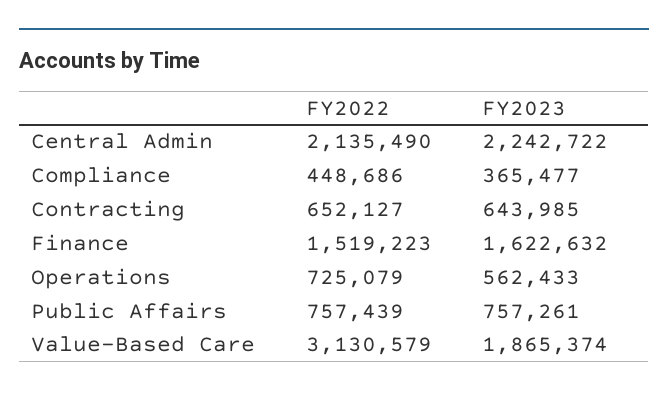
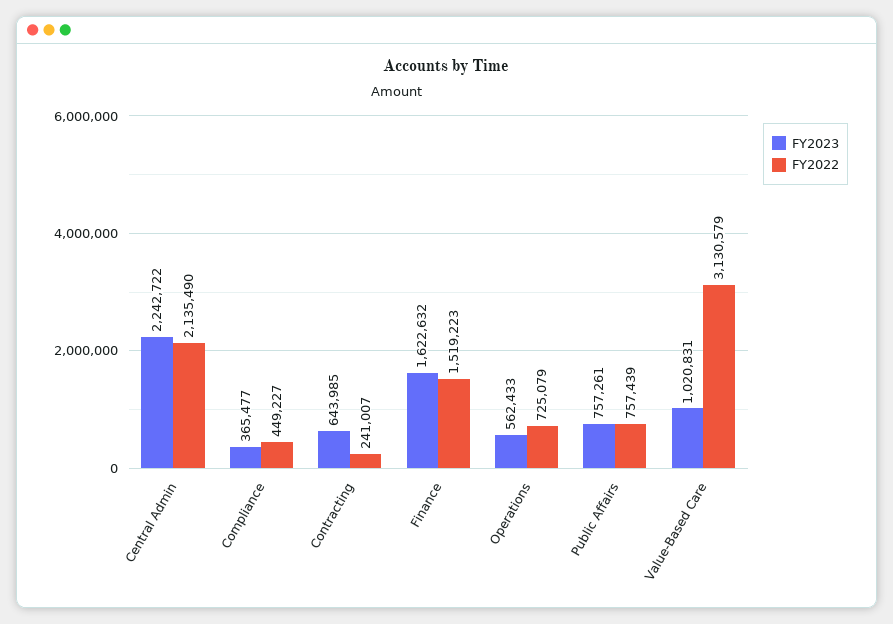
FY2022, Compliance: 448686 -> 449227
FY2022, Contracting: 652127 -> 241007
FY2023, Value-Based Care: 1865374 -> 1020831

